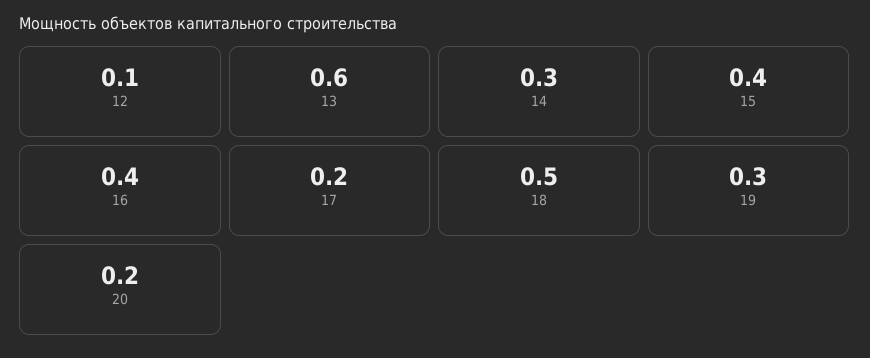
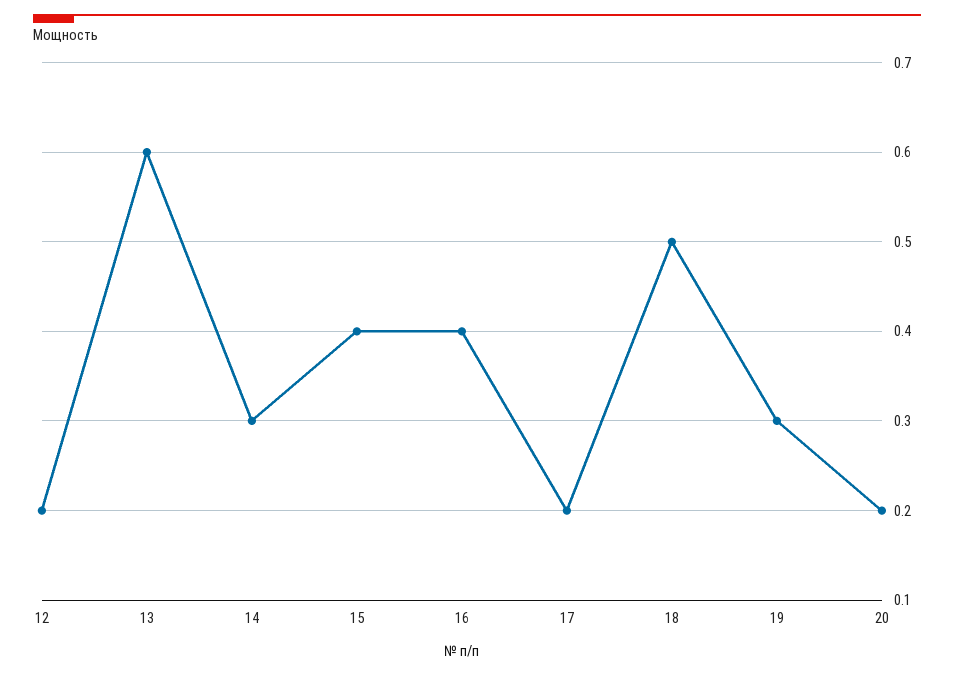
12: 0.1 -> 0.2

